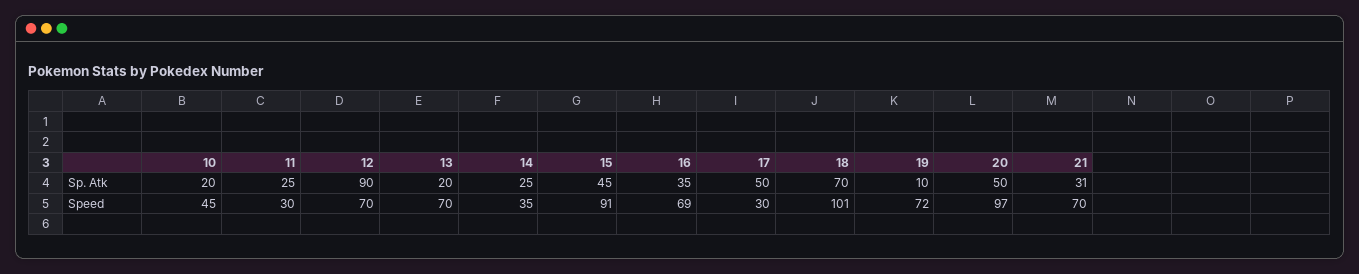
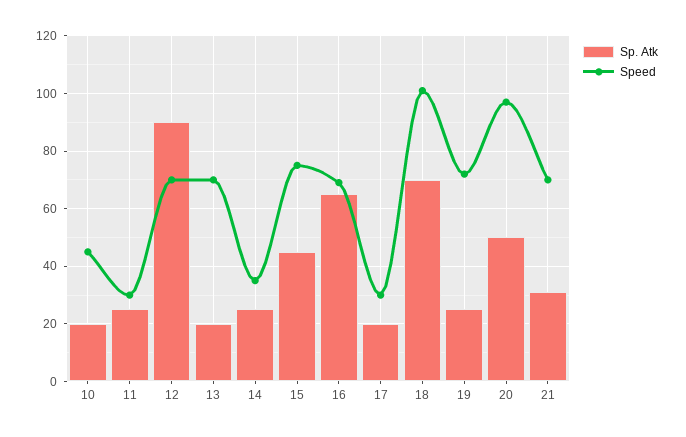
Sp. Atk, 16: 35 -> 65
Sp. Atk, 17: 50 -> 20
Sp. Atk, 19: 10 -> 25
Speed, 15: 91 -> 75

